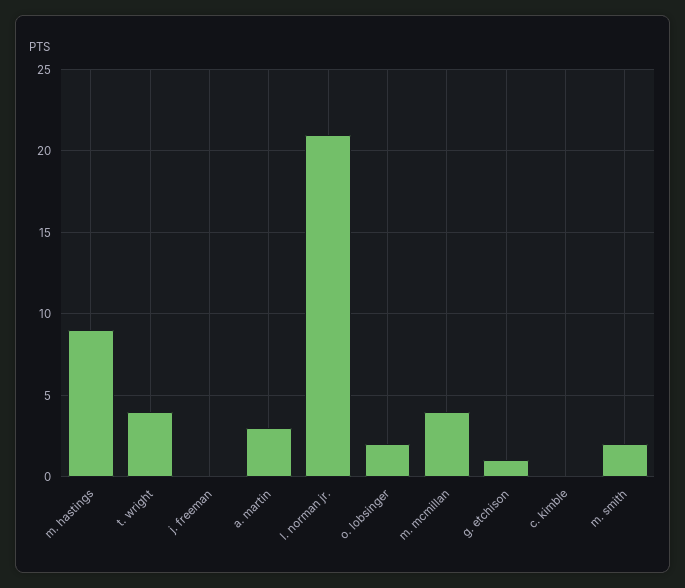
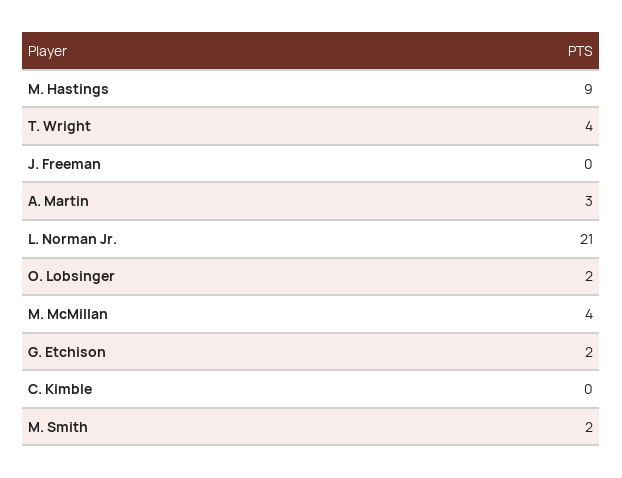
g. etchison: 1 -> 2

